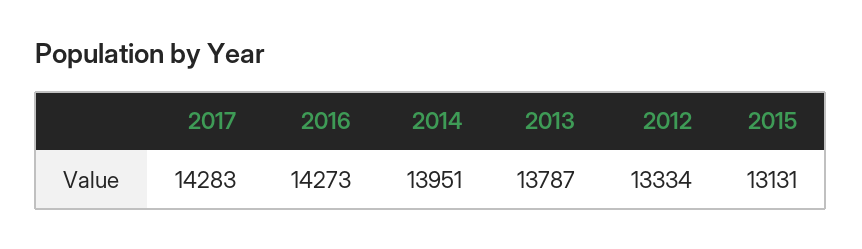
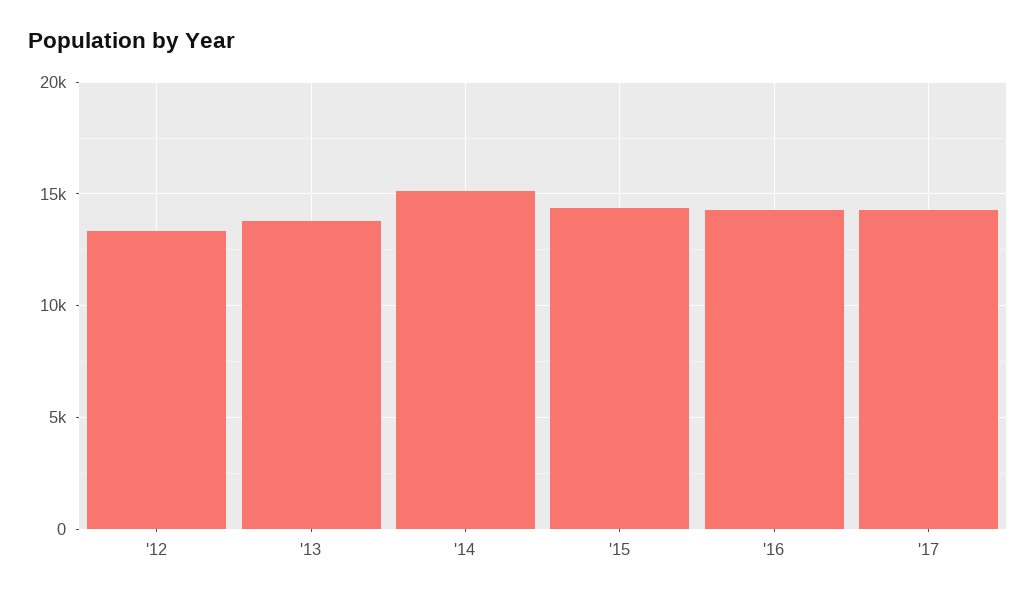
2014: 13951 -> 15000
2015: 13131 -> 14500

